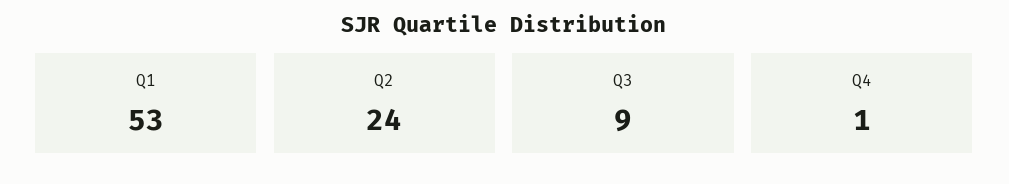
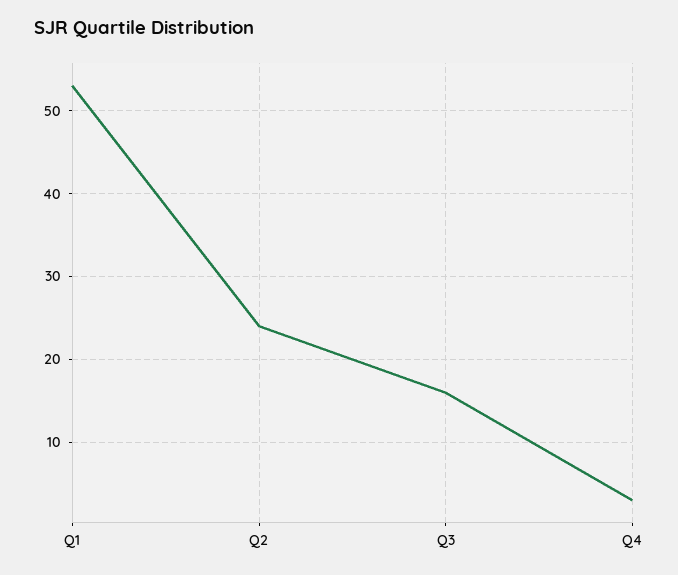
Q3: 9 -> 16
Q4: 1 -> 3

